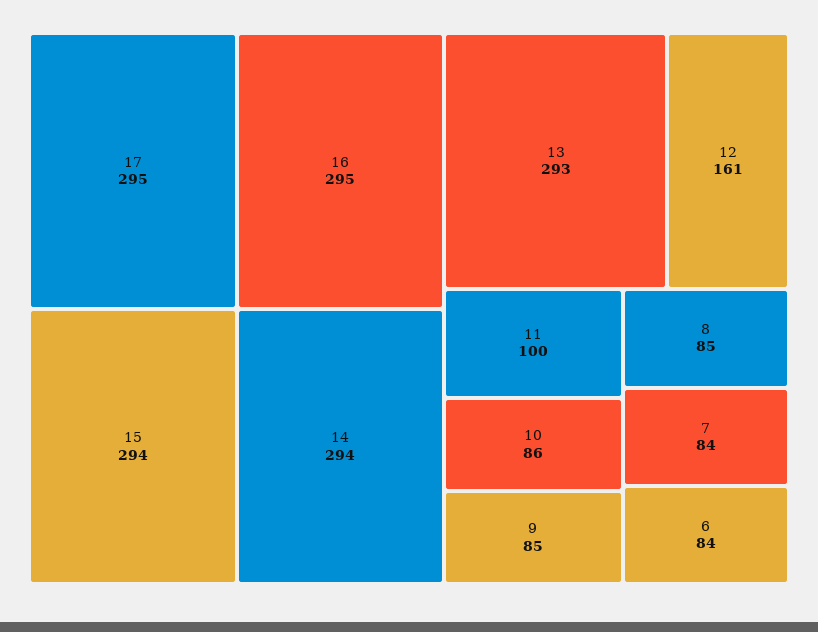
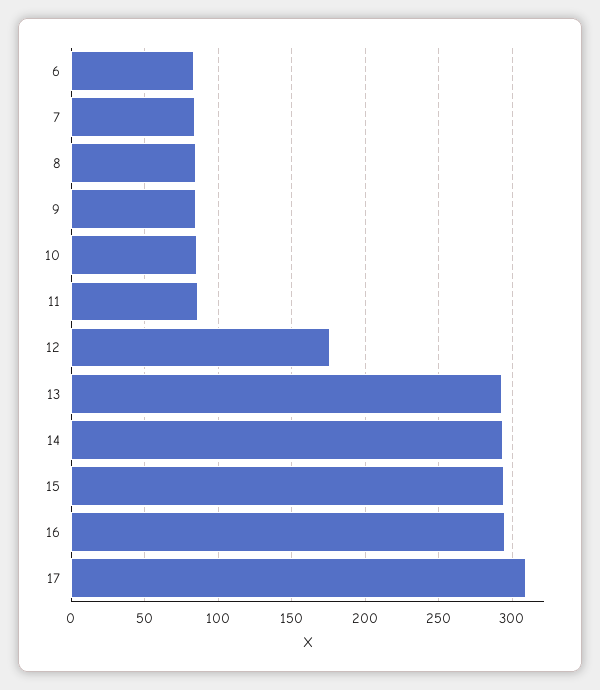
17: 295 -> 310
12: 161 -> 175
11: 100 -> 85

